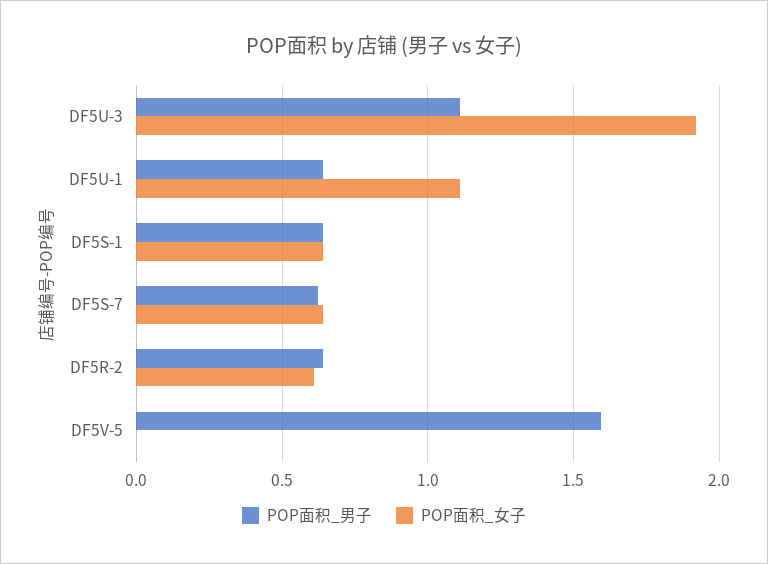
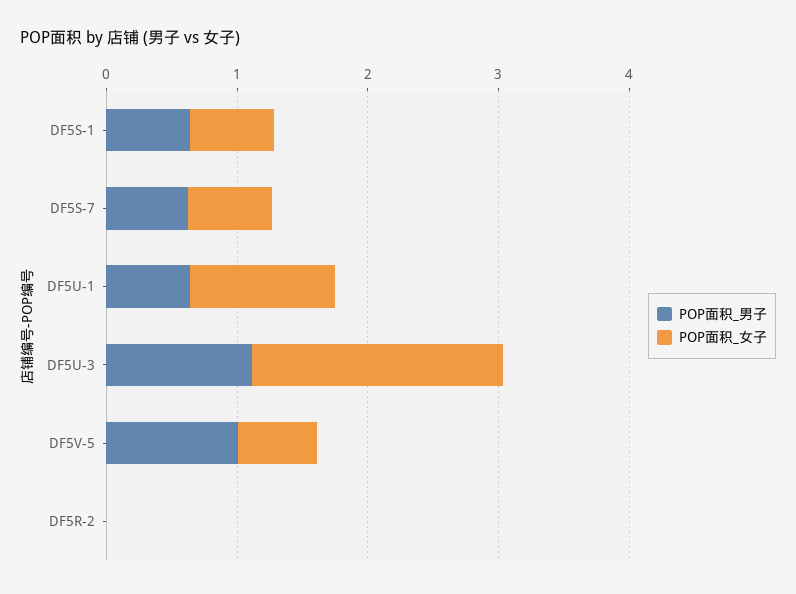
POP面积_男子, DF5R-2: 0.65 -> 0
POP面积_女子, DF5R-2: 0.6 -> 0
POP面积_男子, DF5V-5: 1.6 -> 1
POP面积_女子, DF5V-5: 0 -> 0.6

